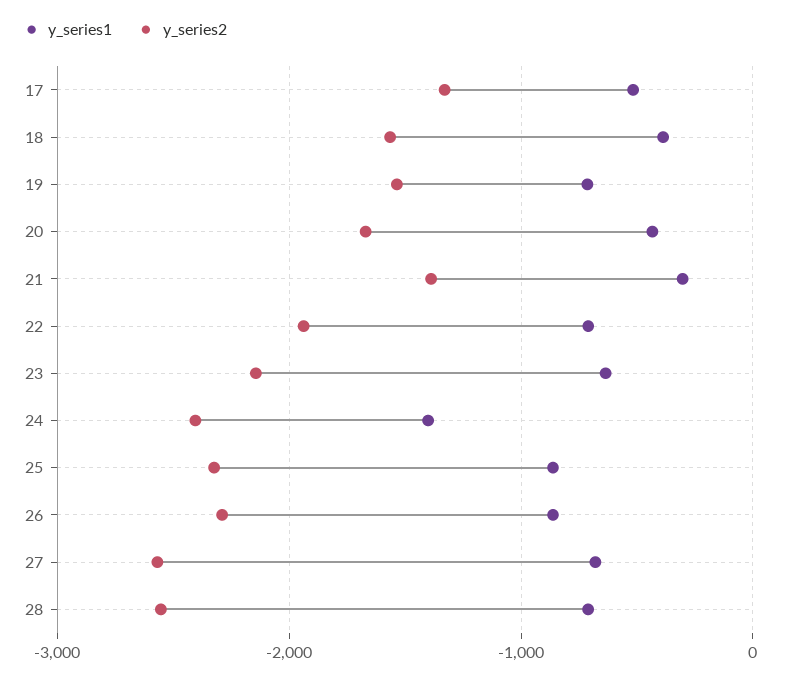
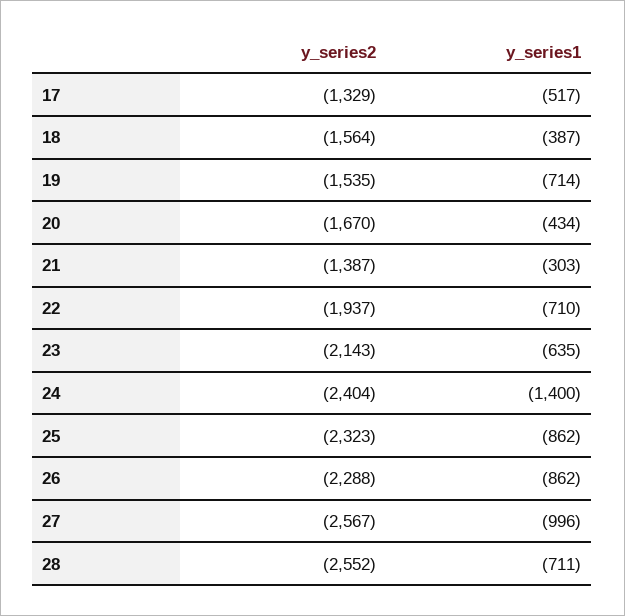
y_series1, 27: -700 -> -996

